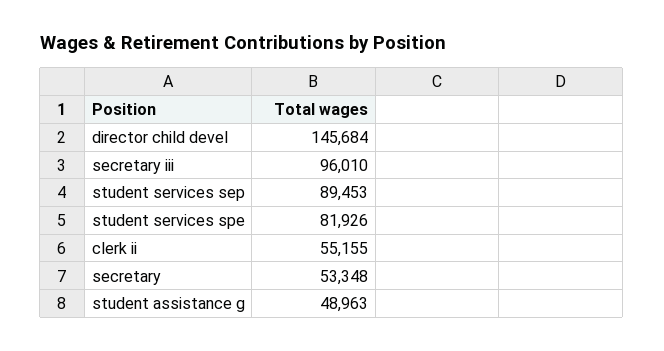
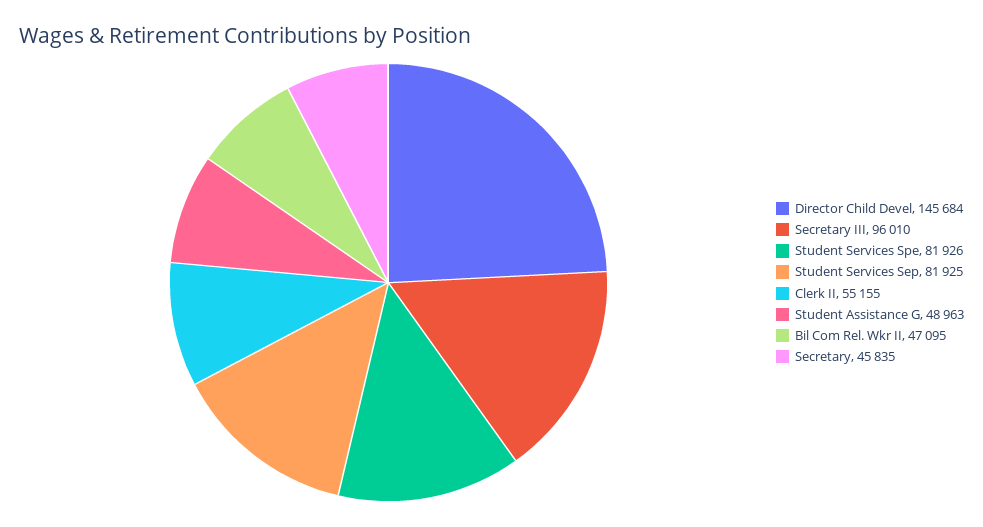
student services sep: 89453 -> 81925
secretary: 53348 -> 45835
Bil Com Rel. Wkr II: none -> 47095

